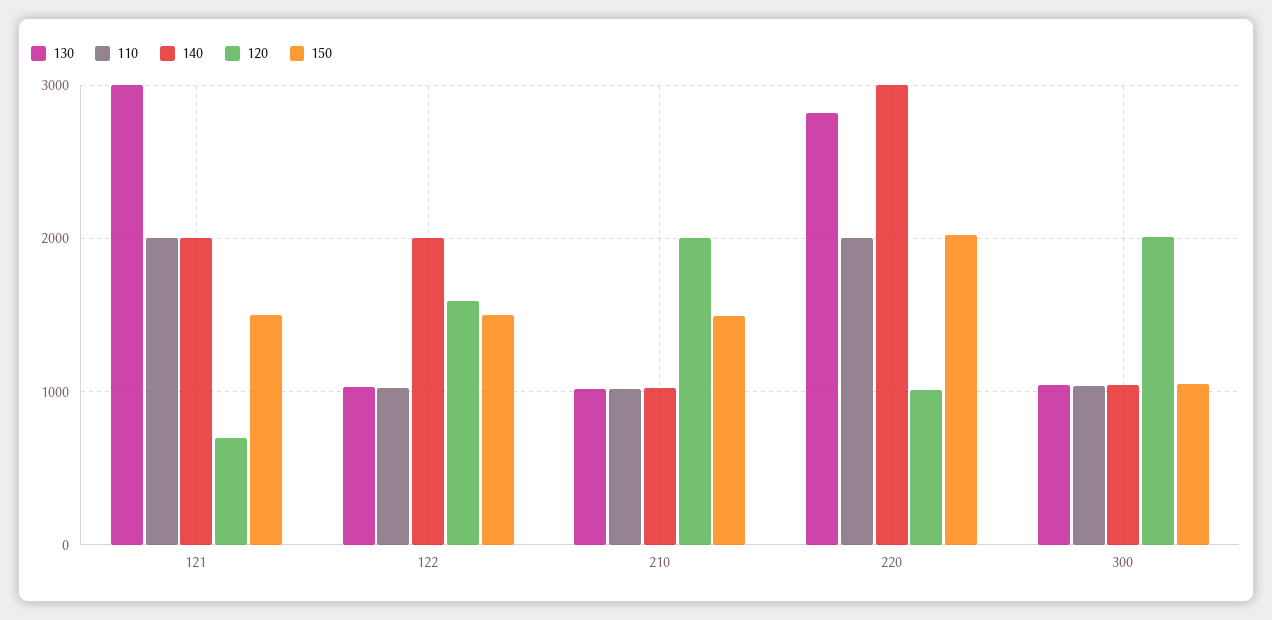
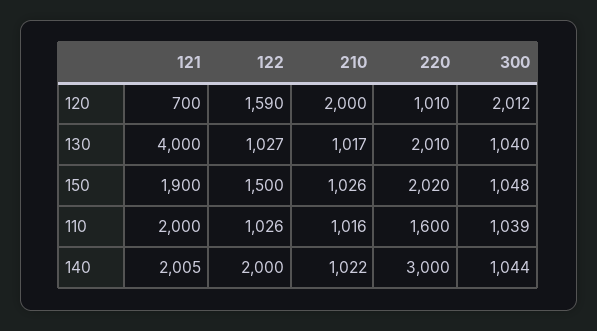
130, 121: 3000 -> 4000
150, 121: 1500 -> 1900
150, 210: 1500 -> 1026
130, 220: 2800 -> 2010
110, 220: 2000 -> 1600

